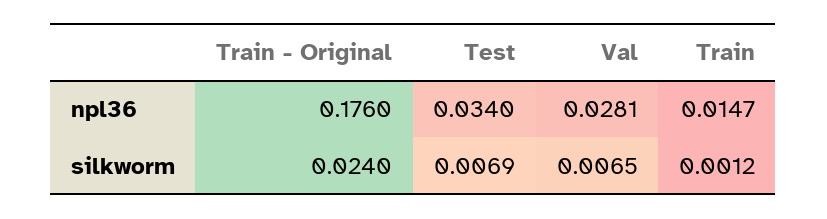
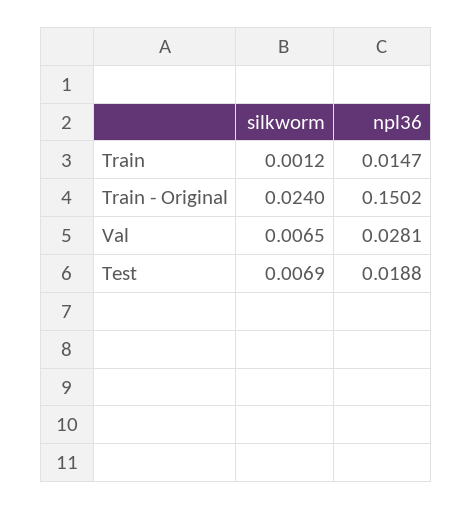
Train - Original, npl36: 0.176 -> 0.1502
Test, npl36: 0.034 -> 0.0188

